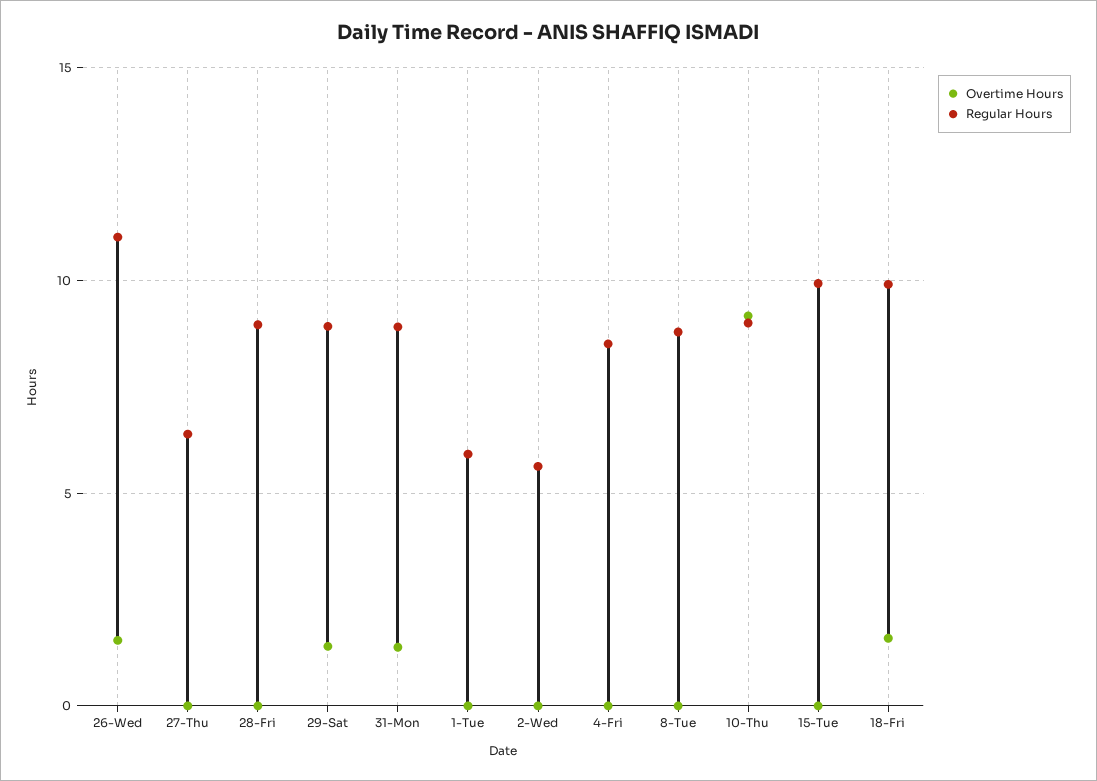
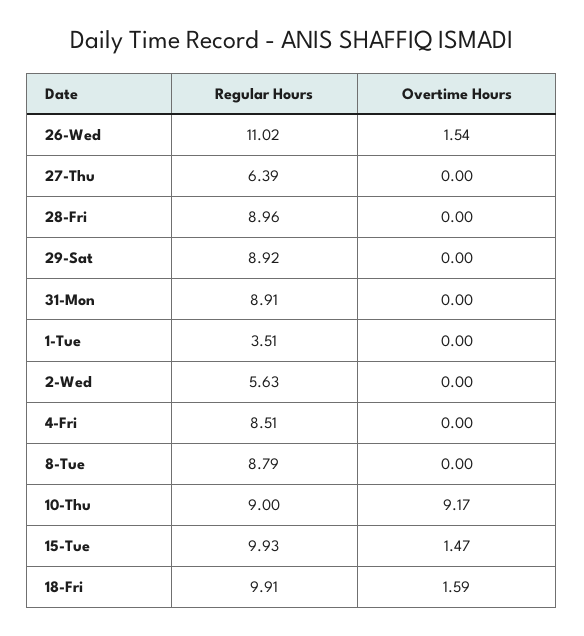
Overtime Hours, 29-Sat: 1.5 -> 0
Overtime Hours, 31-Mon: 1.5 -> 0
Regular Hours, 1-Tue: 6 -> 3.51
Overtime Hours, 15-Tue: 0 -> 1.47

